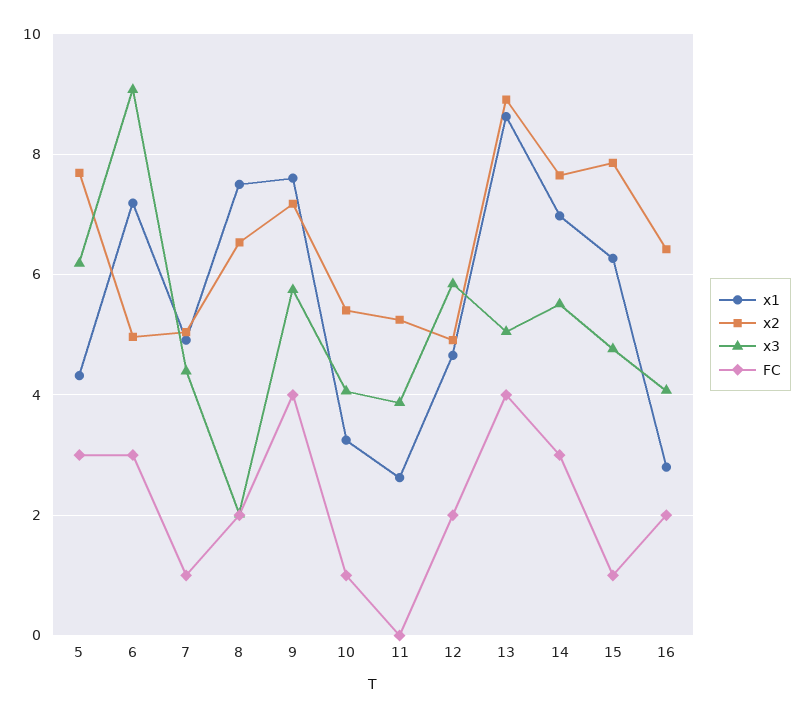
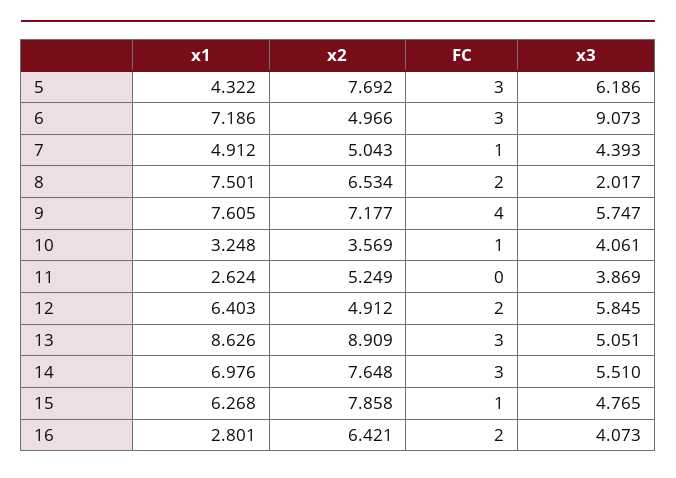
x2, 10: 5.4 -> 3.569
x1, 12: 4.6 -> 6.403
FC, 13: 4 -> 3

